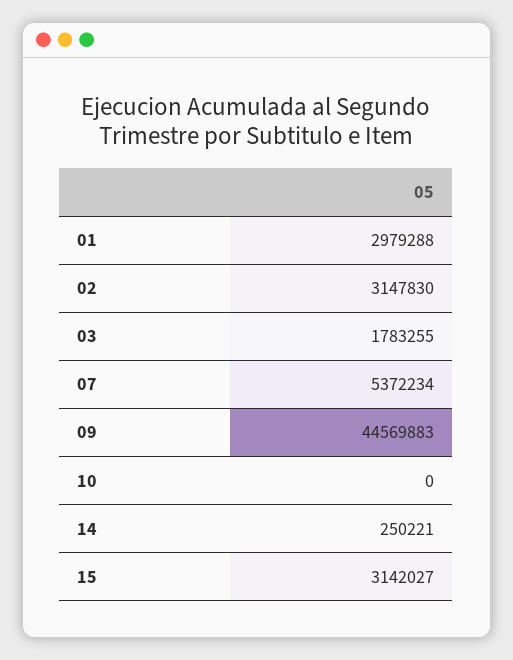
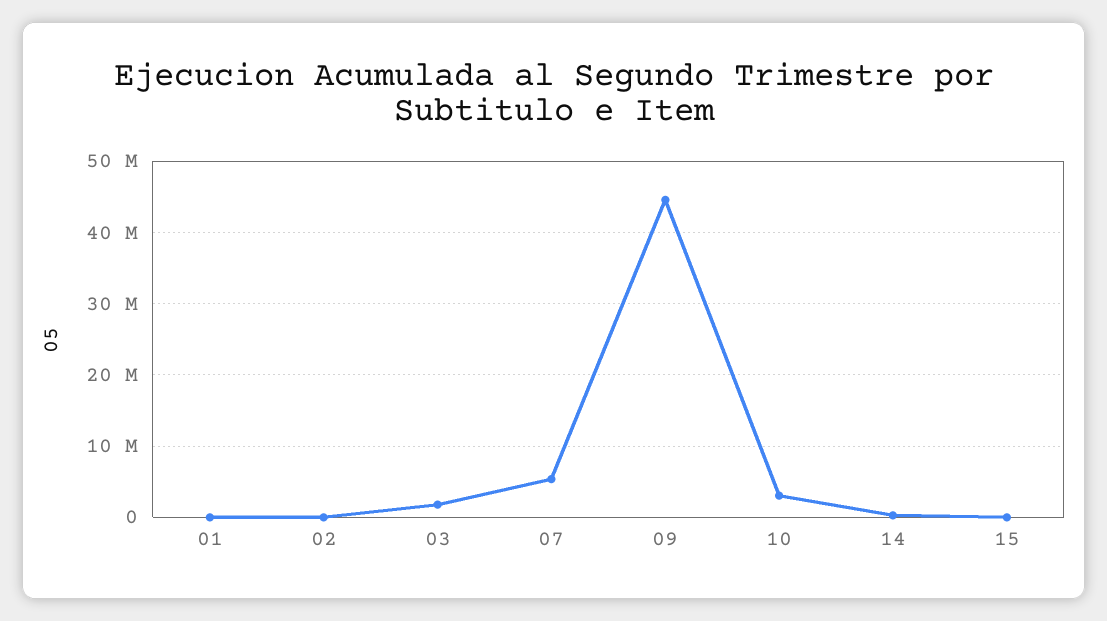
01: 2979288 -> 0
02: 3147830 -> 0
10: 0 -> 3000000
15: 3142027 -> 0

